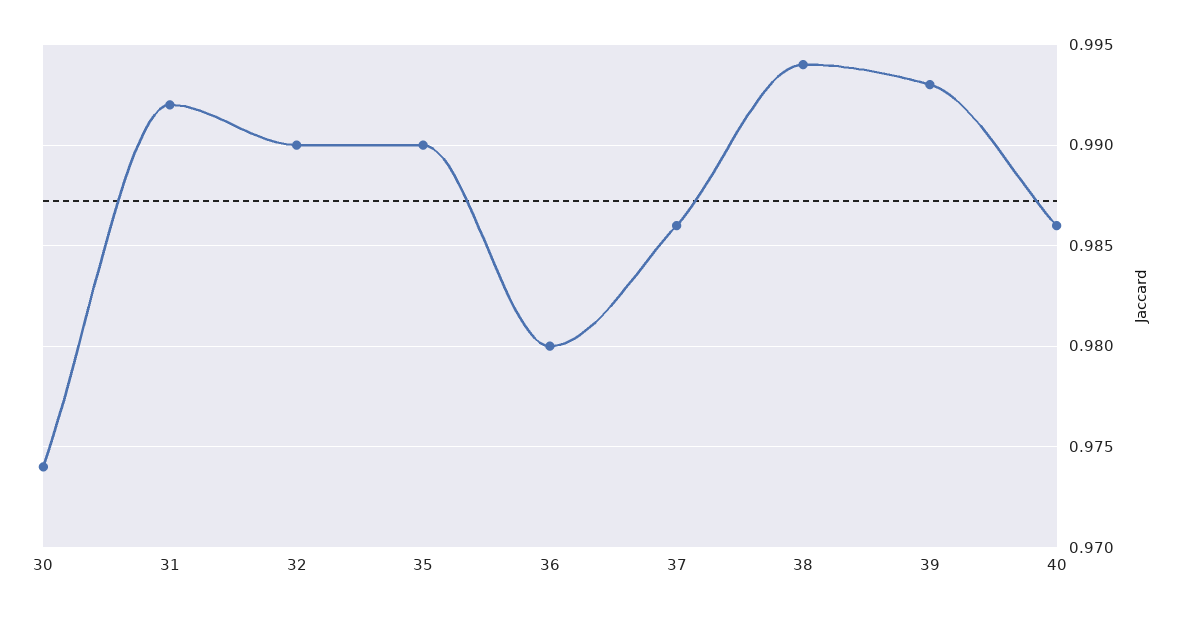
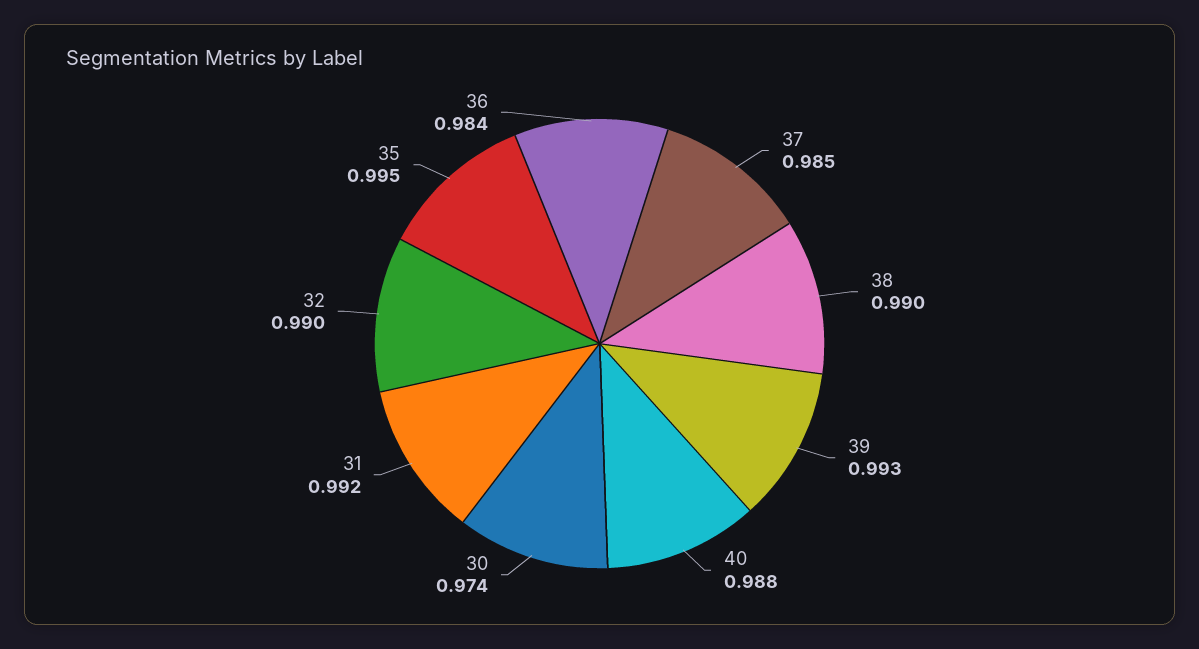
35: 0.99 -> 0.995
36: 0.98 -> 0.984
37: 0.986 -> 0.985
38: 0.994 -> 0.99
40: 0.986 -> 0.988

